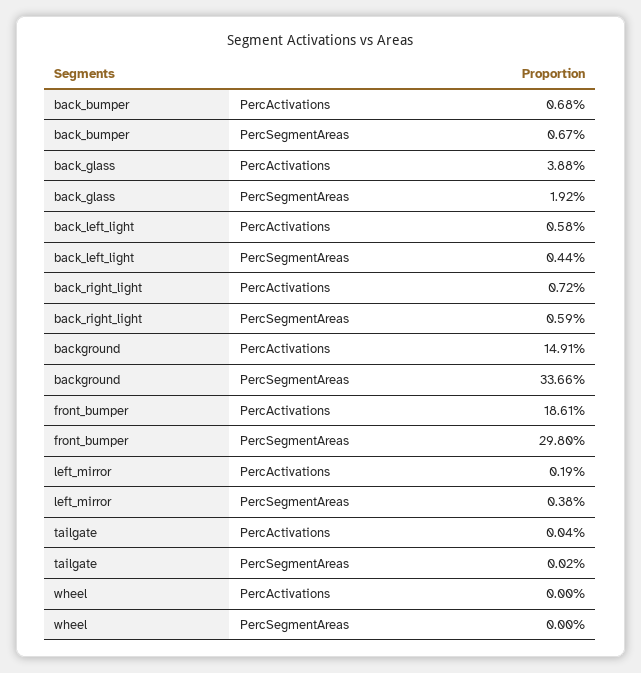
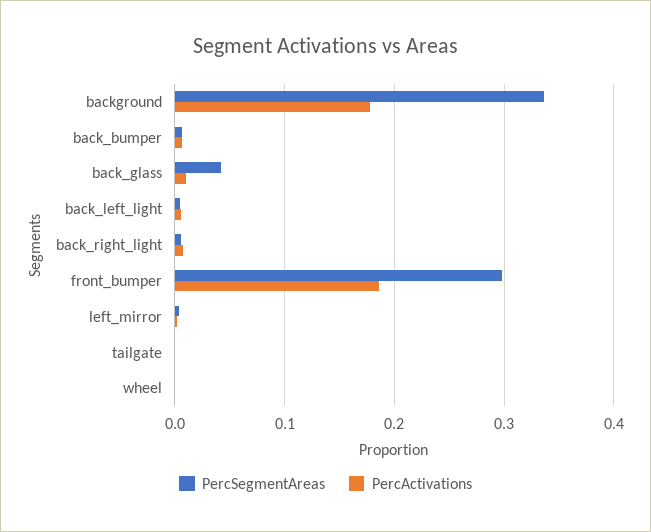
PercActivations, back_glass: 0.0388 -> 0.01
PercSegmentAreas, back_glass: 0.0192 -> 0.04
PercActivations, background: 0.1491 -> 0.18

